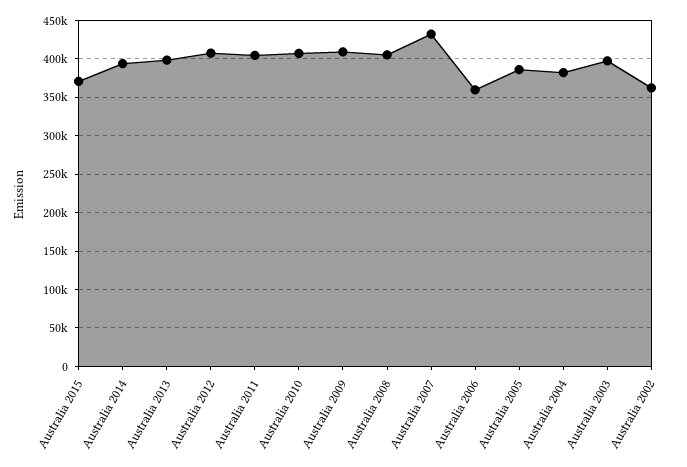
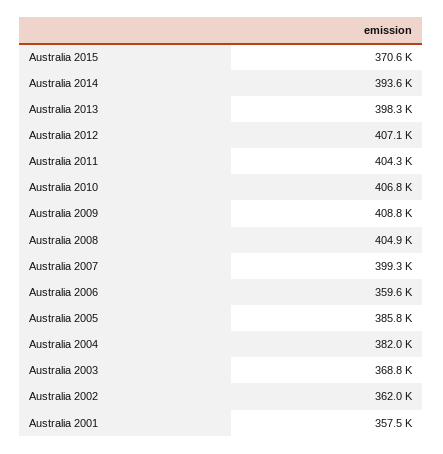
Australia 2007: 430000 -> 399300
Australia 2003: 400000 -> 368800
Australia 2001: none -> 357500

